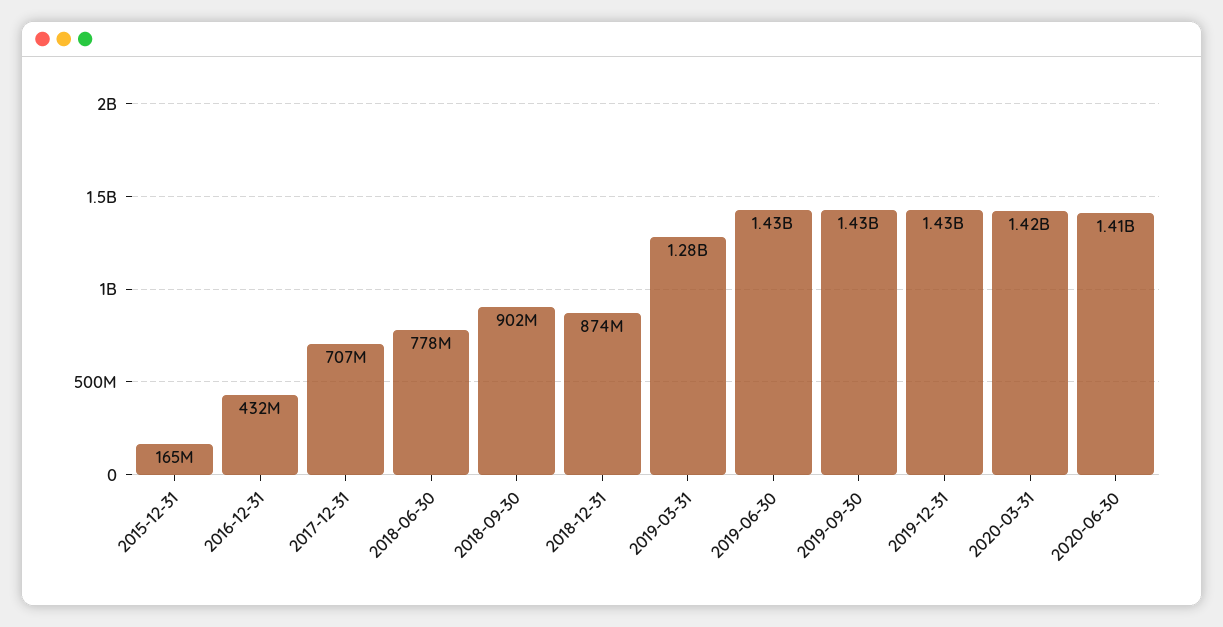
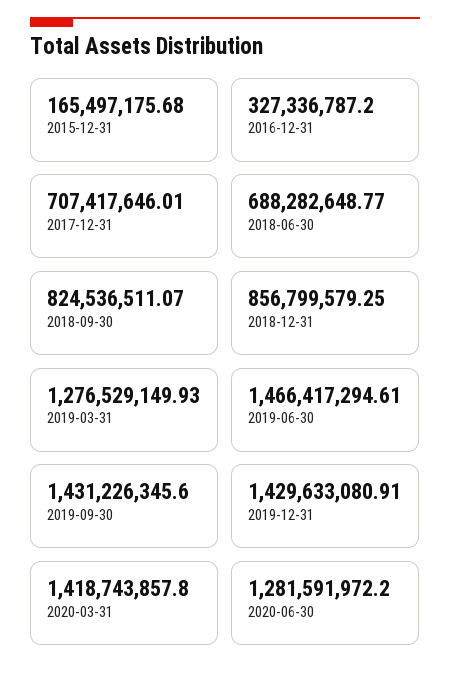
2016-12-31: 432000000 -> 327336787.2
2018-06-30: 778000000 -> 688282648.77
2018-09-30: 902000000 -> 824536511.07
2018-12-31: 874000000 -> 856799579.25
2019-06-30: 1430000000 -> 1466417294.61
2020-06-30: 1410000000 -> 1281591972.2

